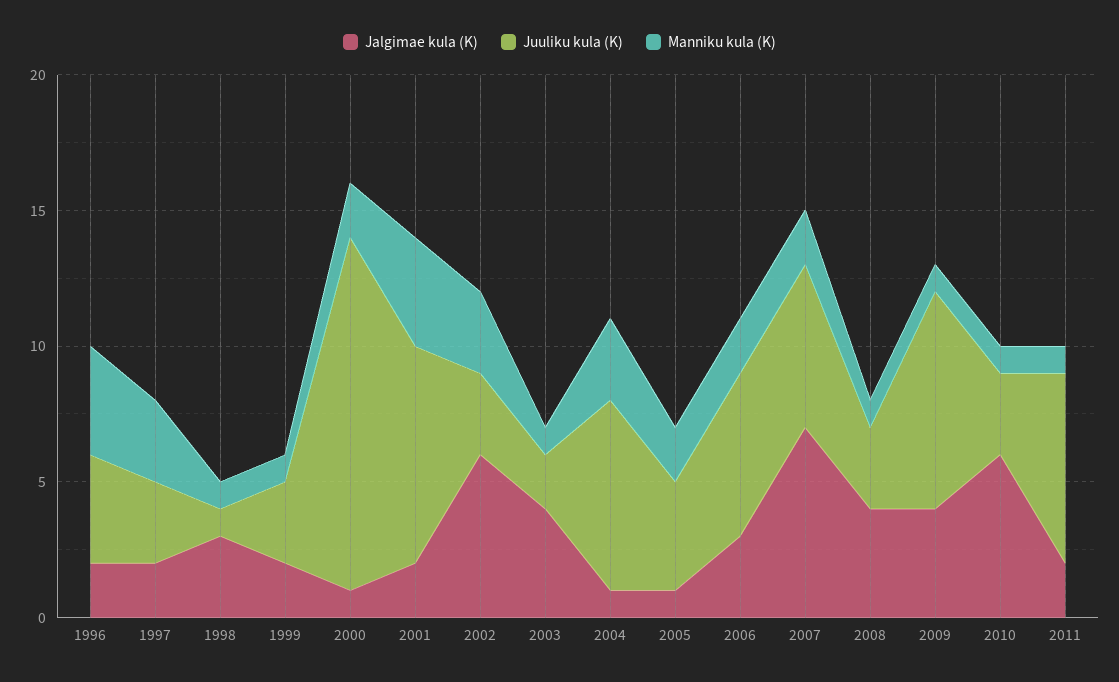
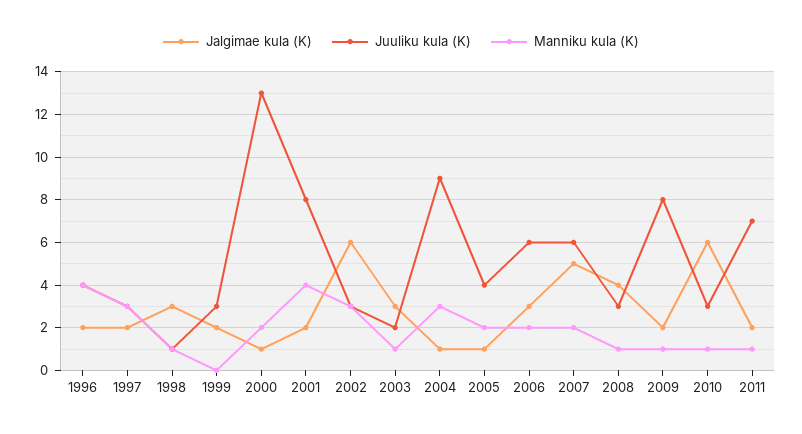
Manniku kula (K), 1999: 1 -> 0
Jalgimae kula (K), 2003: 4 -> 3
Juuliku kula (K), 2004: 7 -> 9
Jalgimae kula (K), 2007: 7 -> 5
Jalgimae kula (K), 2009: 4 -> 2

